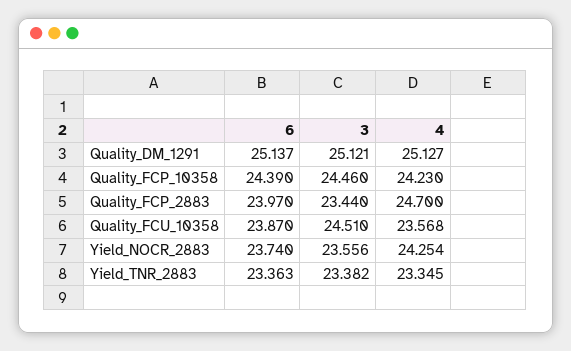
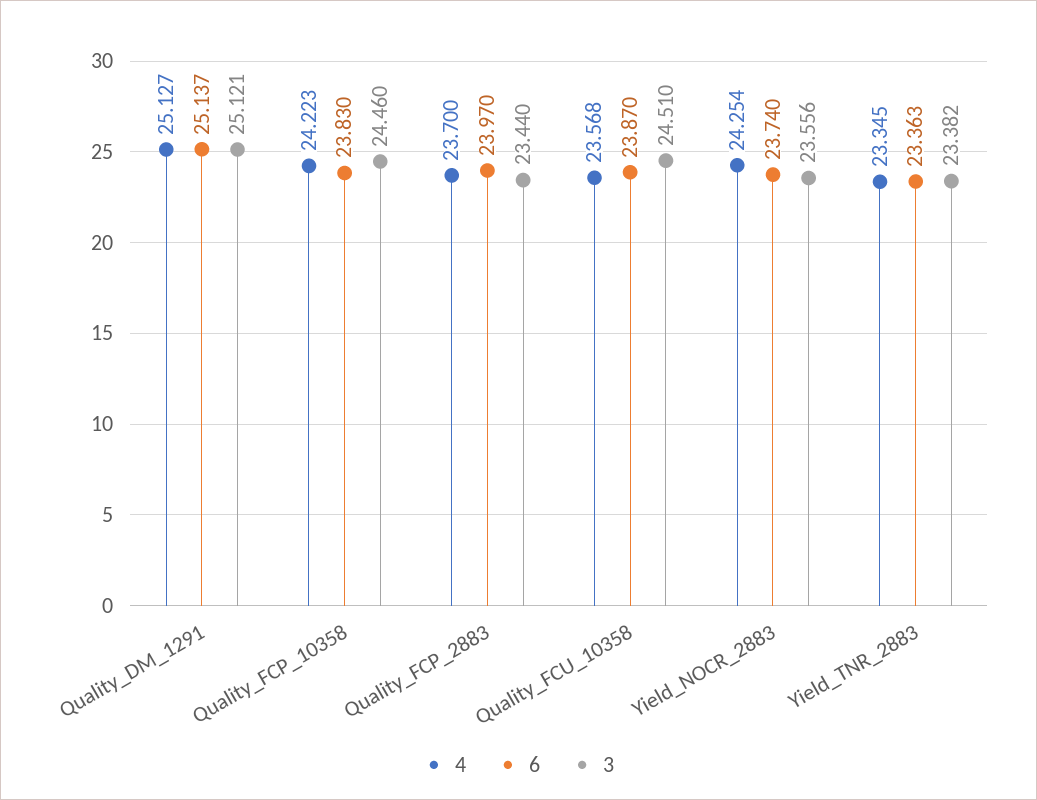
6, Quality_FCP_10358: 24.39 -> 23.83
4, Quality_FCP_10358: 24.23 -> 24.223
4, Quality_FCP_2883: 24.7 -> 23.7

